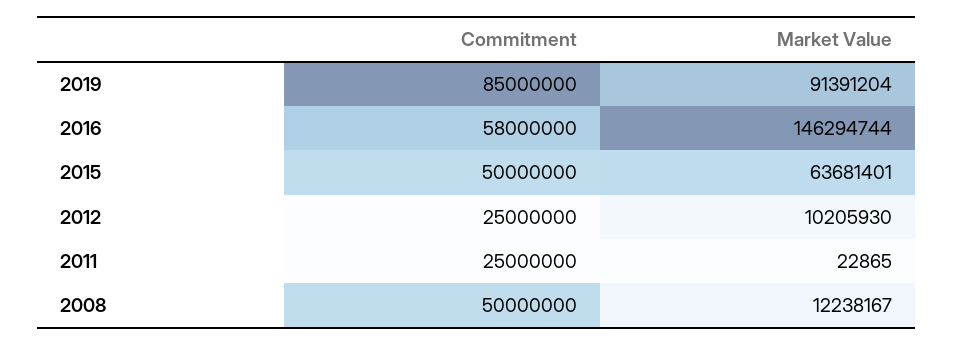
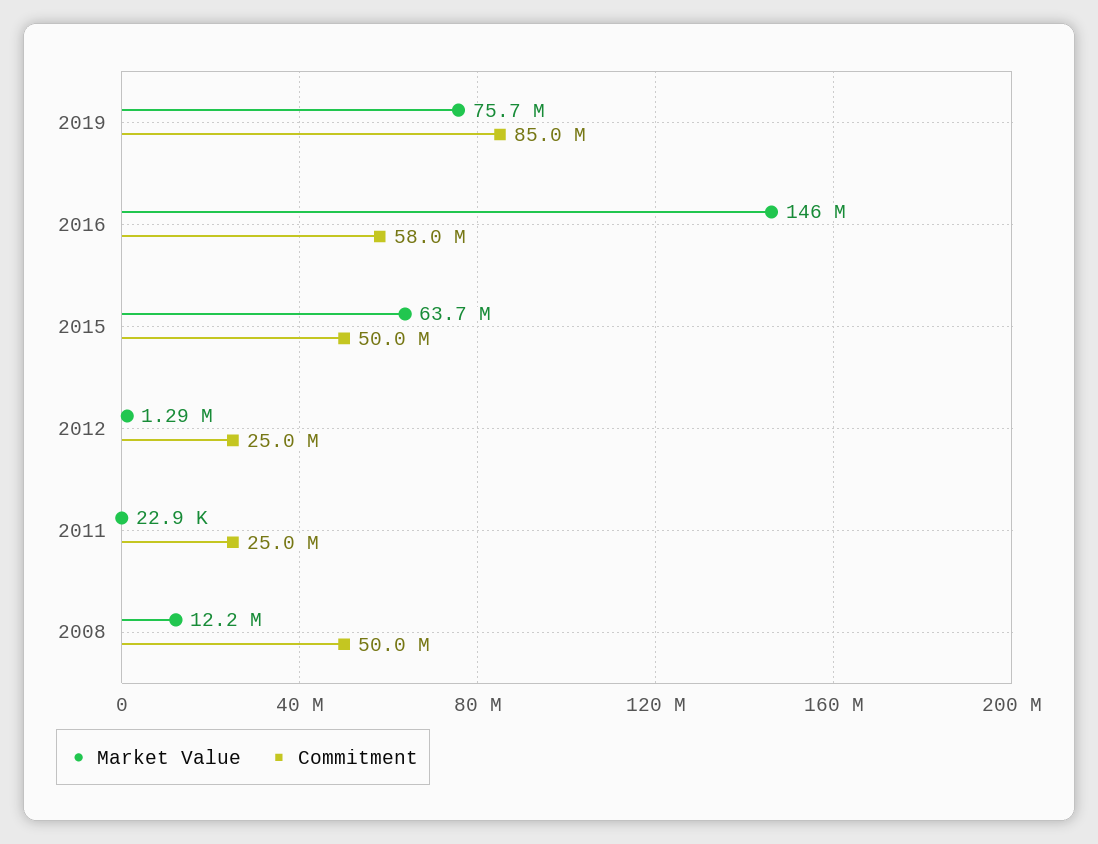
Market Value, 2019: 91391204 -> 75700000
Market Value, 2012: 10205930 -> 1290000

